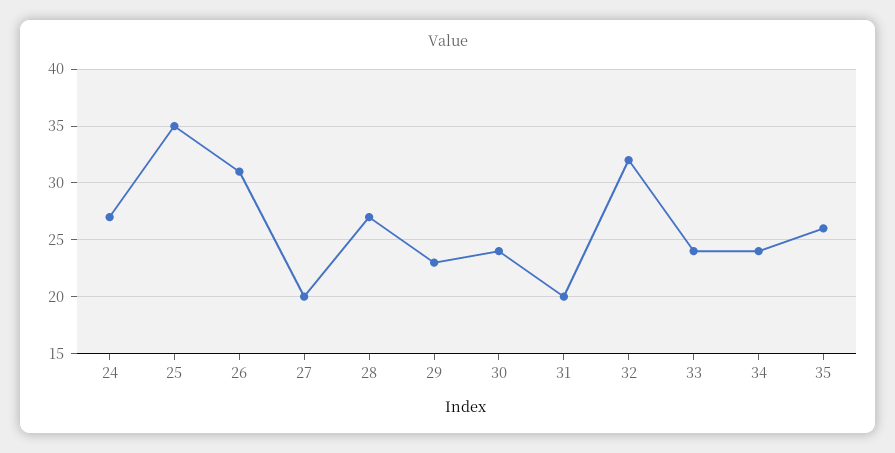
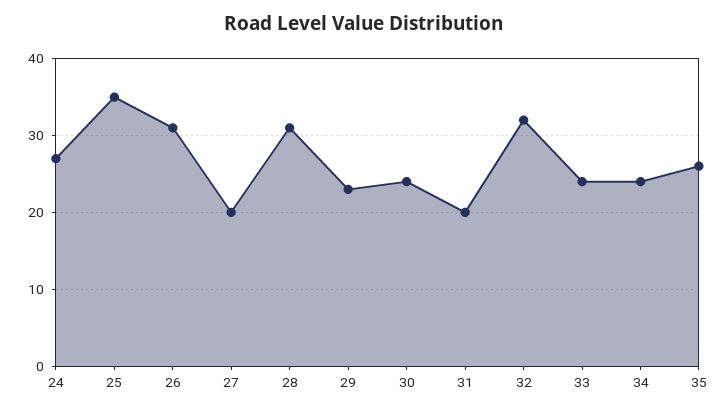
28: 27 -> 31

